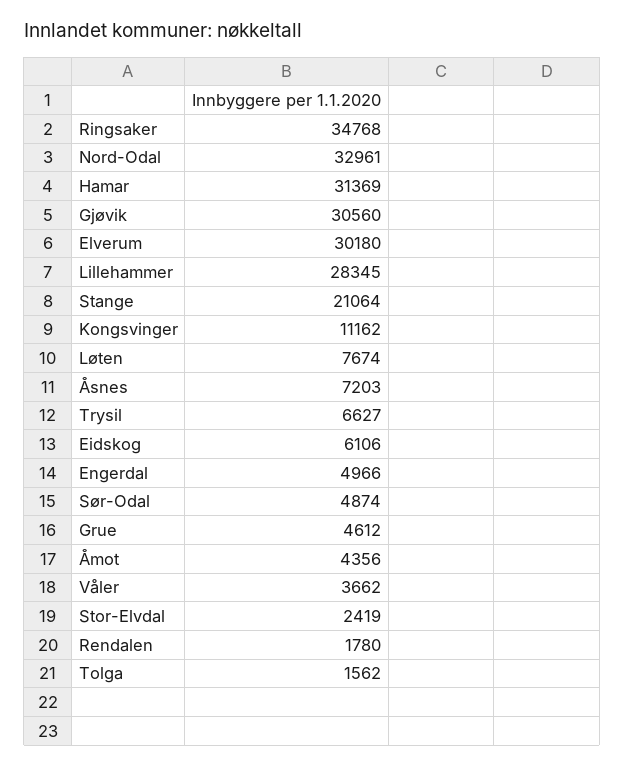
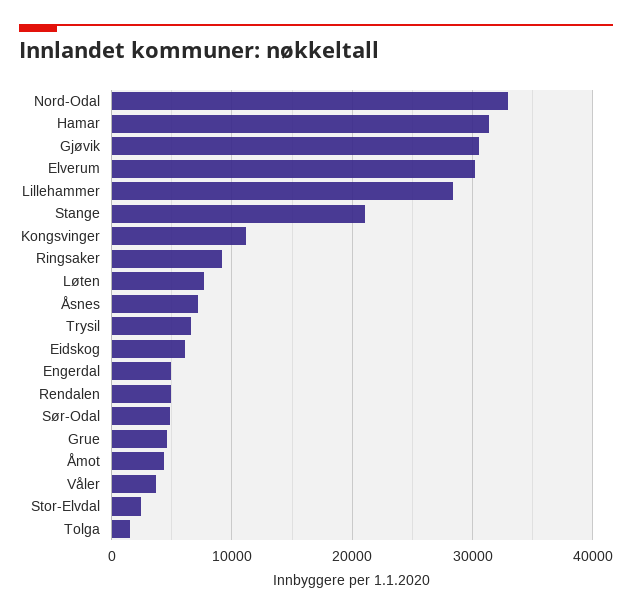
Ringsaker: 34768 -> 9000
Rendalen: 1780 -> 5000

